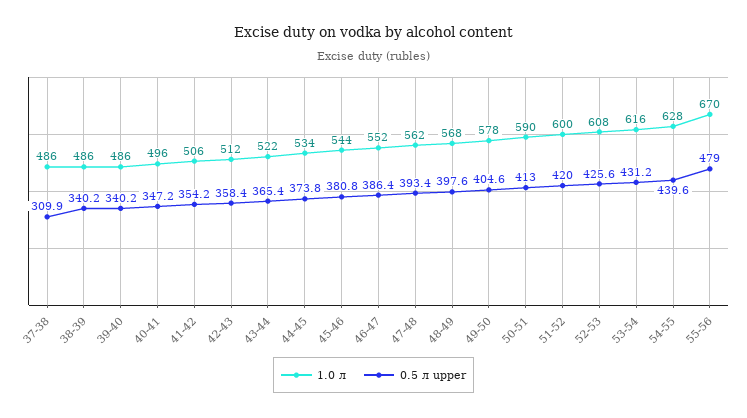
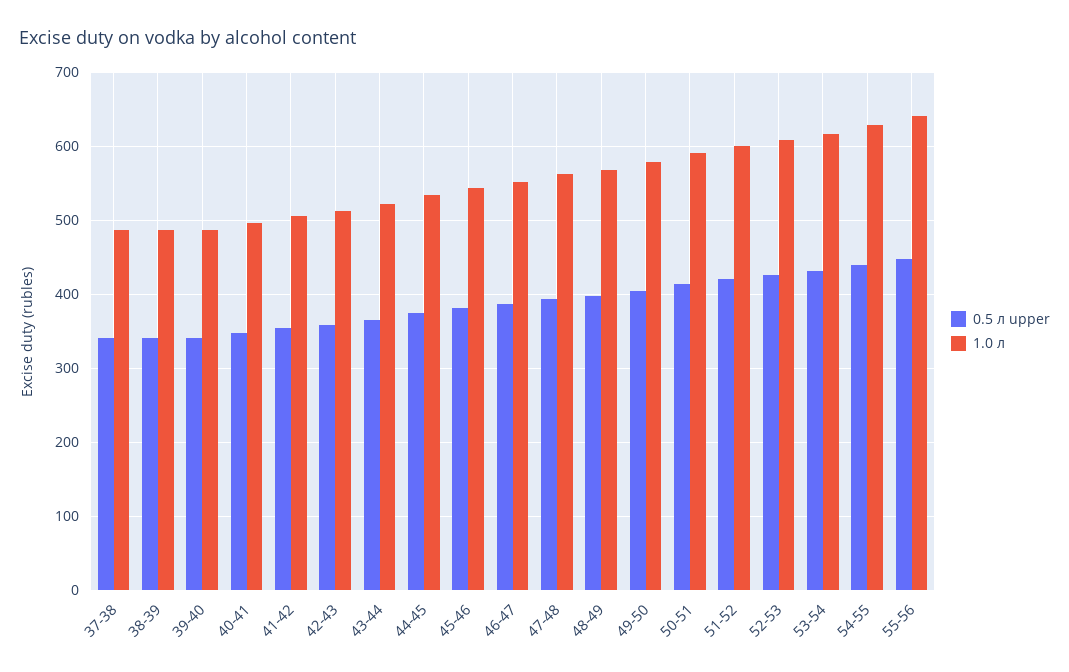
0.5 л upper, 37-38: 309.9 -> 340
1.0 л, 55-56: 670 -> 640
0.5 л upper, 55-56: 479 -> 450

